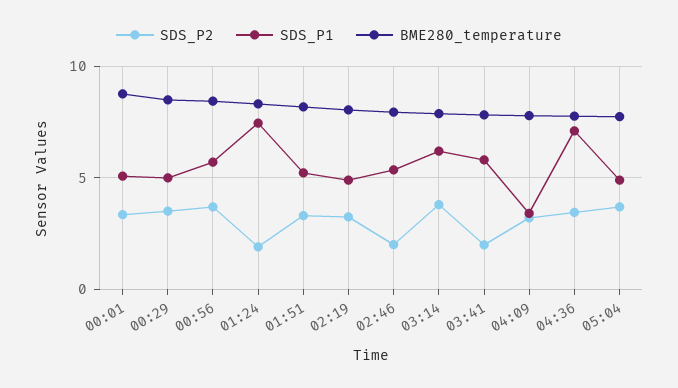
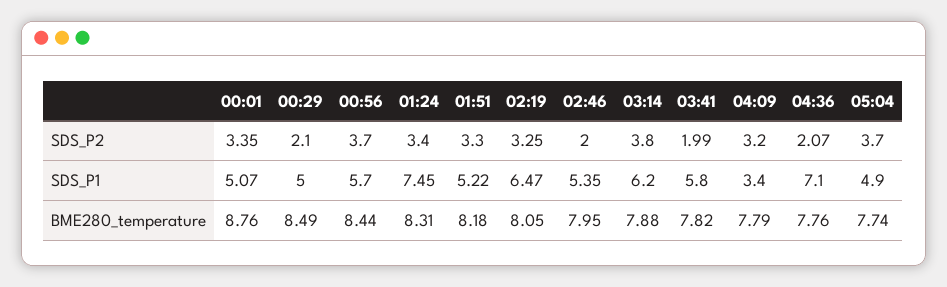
SDS_P2, 00:29: 3.5 -> 2.1
SDS_P2, 01:24: 2 -> 3.4
SDS_P1, 02:19: 5 -> 6.47
SDS_P2, 04:36: 3.5 -> 2.07

